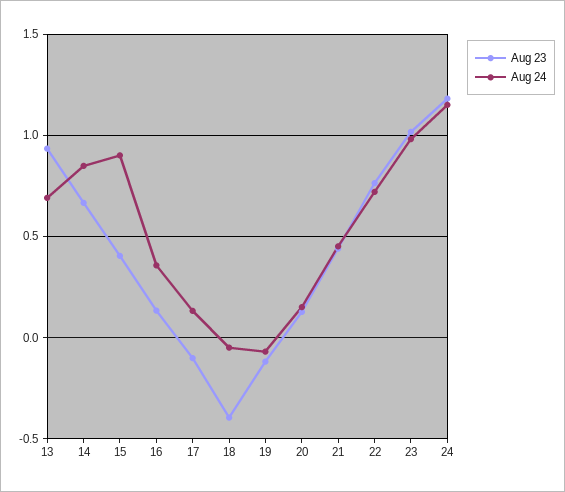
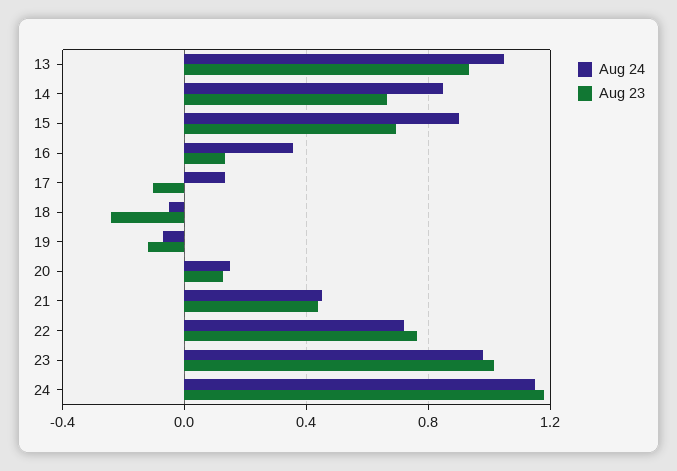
Aug 24, 13: 0.7 -> 1.05
Aug 23, 15: 0.4 -> 0.7
Aug 23, 18: -0.4 -> -0.25

